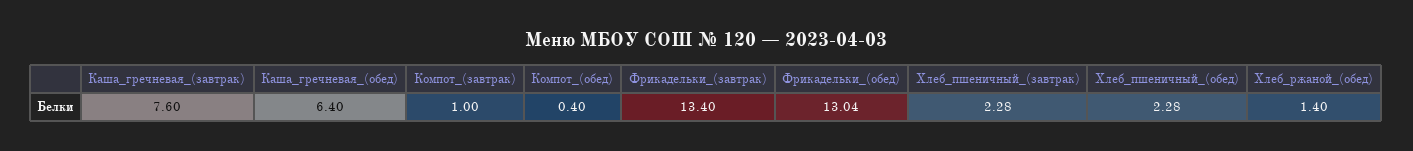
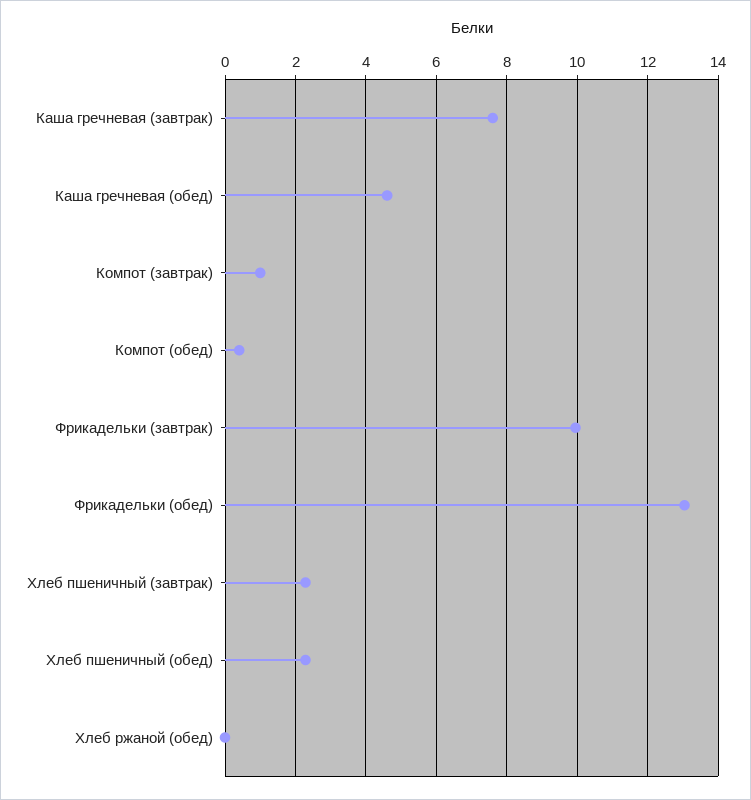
Каша_гречневая_(обед): 6.4 -> 4.6
Фрикадельки_(завтрак): 13.4 -> 10
Хлеб_ржаной_(обед): 1.4 -> 0

